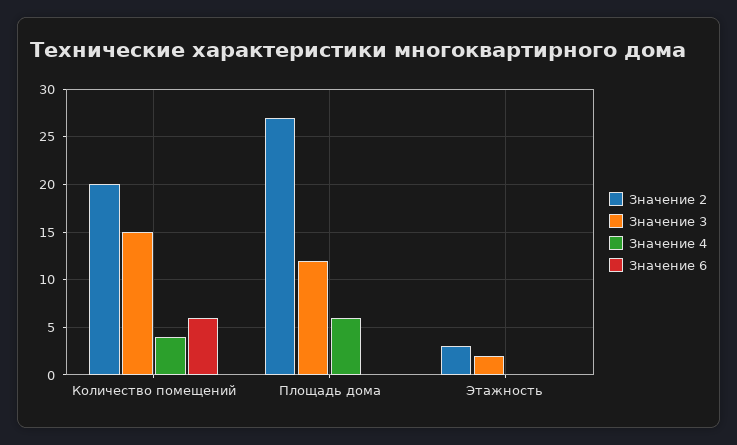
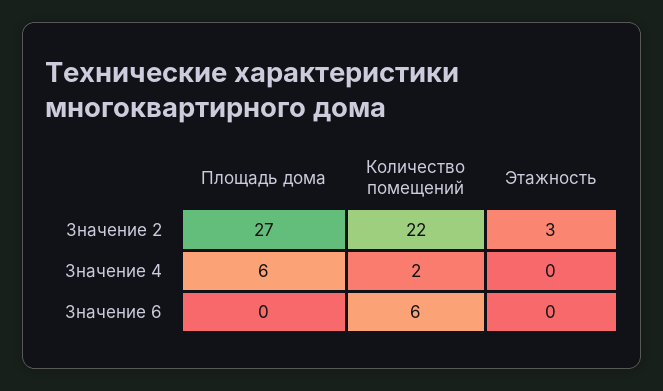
Значение 2, Количество помещений: 20 -> 22
Значение 3, Количество помещений: 15 -> none
Значение 4, Количество помещений: 4 -> 2
Значение 3, Площадь дома: 12 -> none
Значение 3, Этажность: 2 -> none

